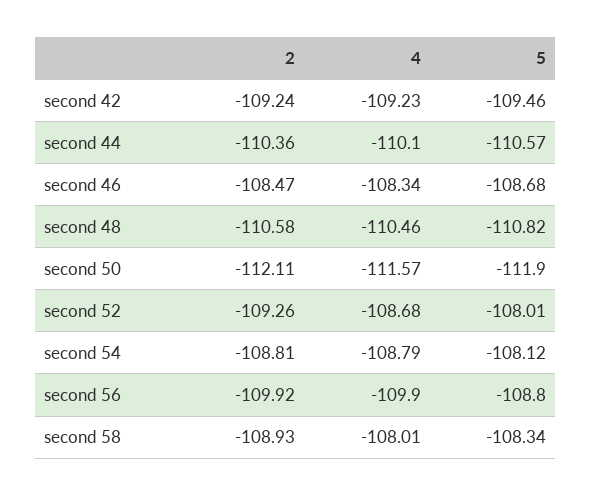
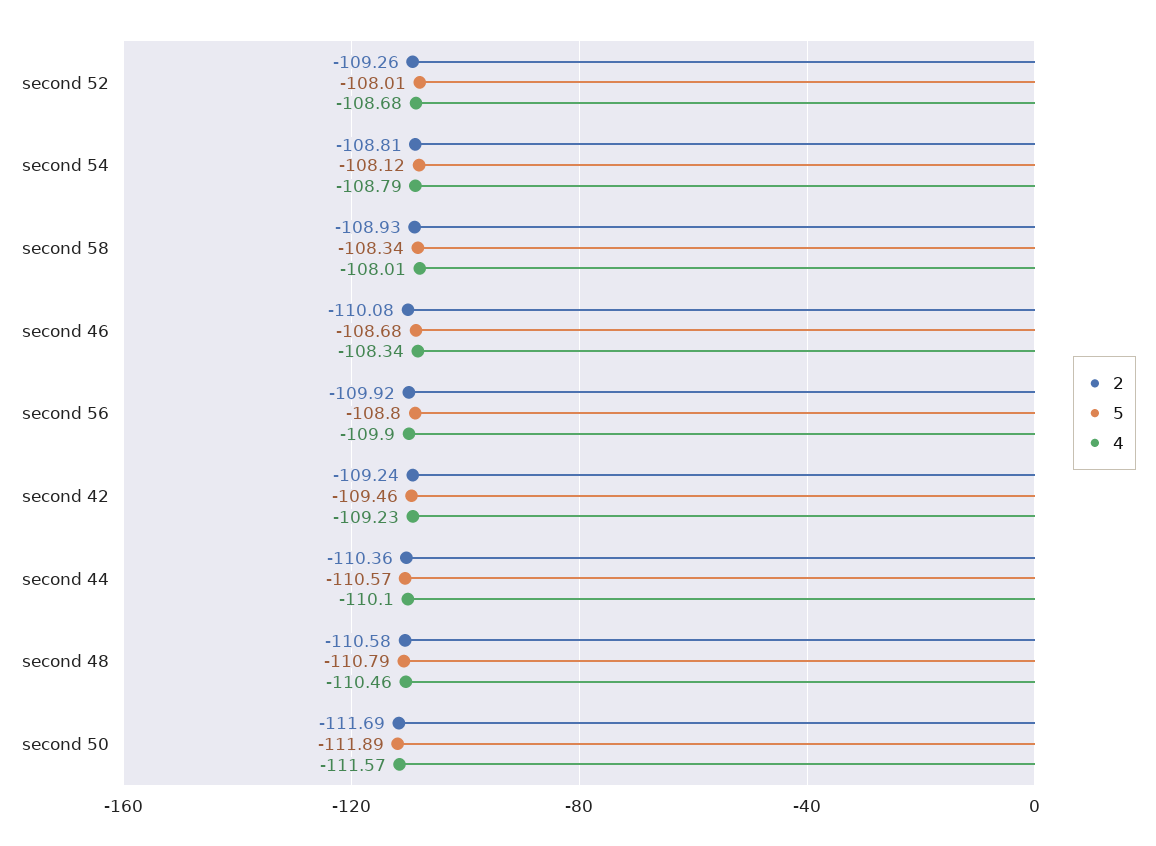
2, second 46: -108.47 -> -110.08
5, second 48: -110.82 -> -110.79
2, second 50: -112.11 -> -111.69
5, second 50: -111.9 -> -111.89

